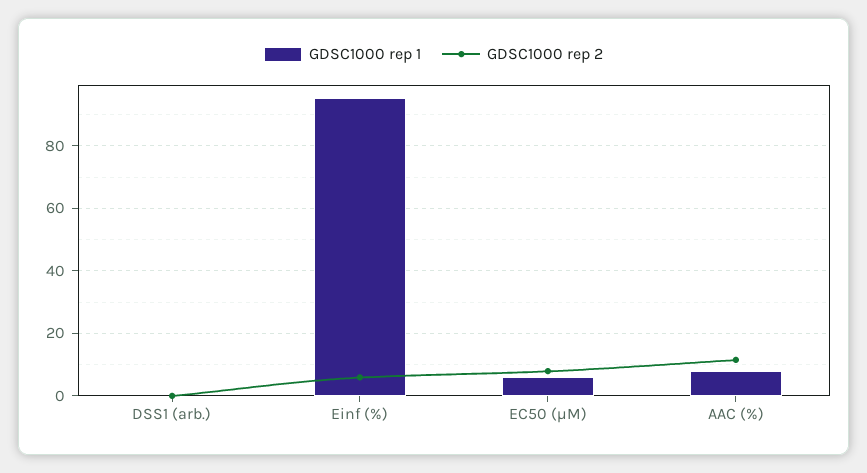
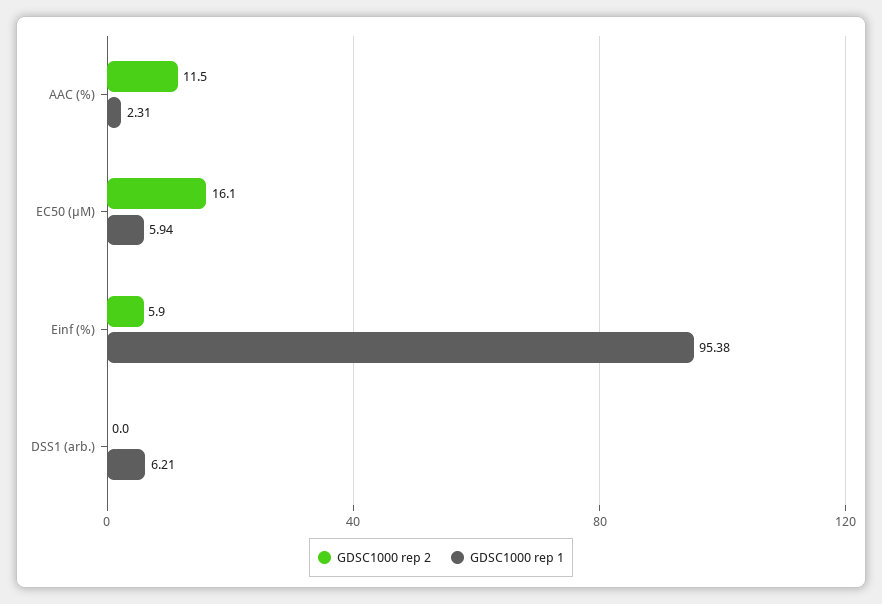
GDSC1000 rep 1, DSS1 (arb.): 0 -> 6.21
GDSC1000 rep 2, EC50 (µM): 8 -> 16.1
GDSC1000 rep 1, AAC (%): 8 -> 2.31

